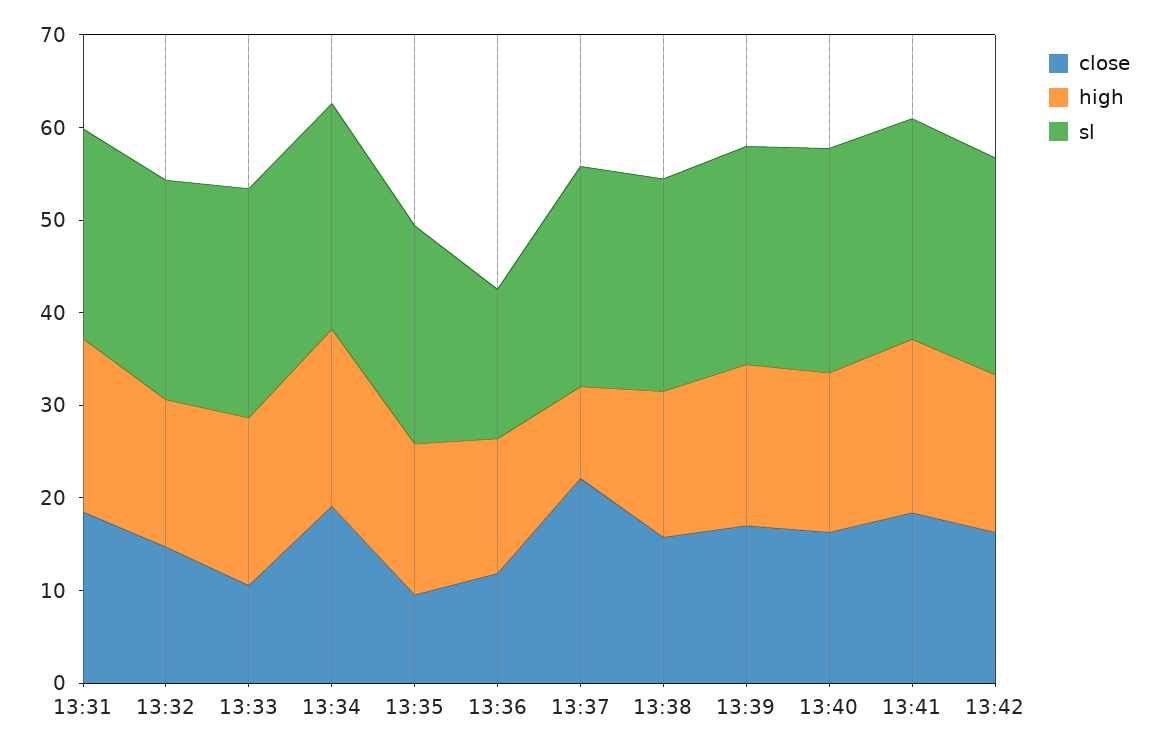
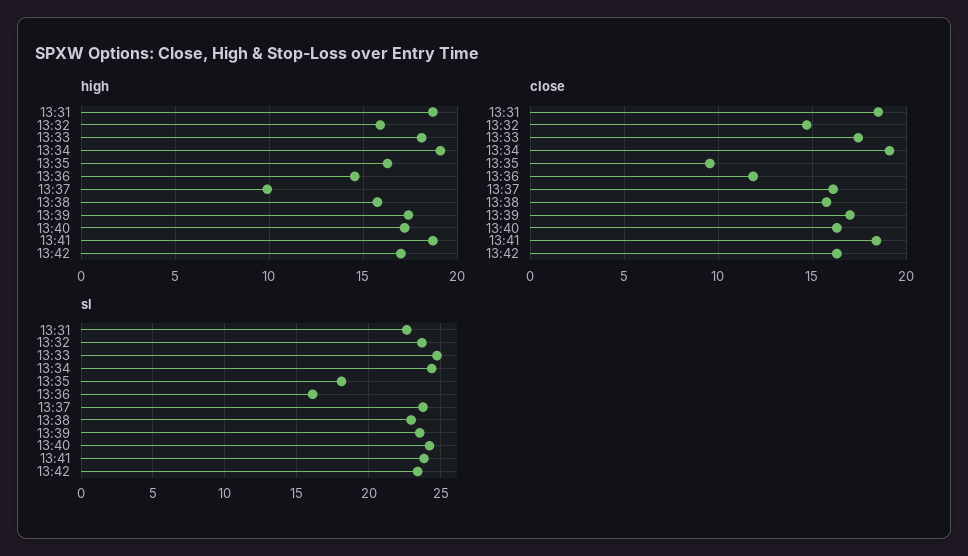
close, 13:33: 10 -> 17.5
sl, 13:35: 24 -> 18
close, 13:37: 22 -> 16

